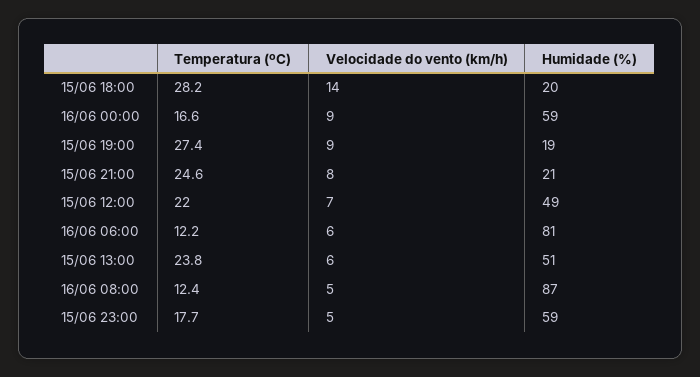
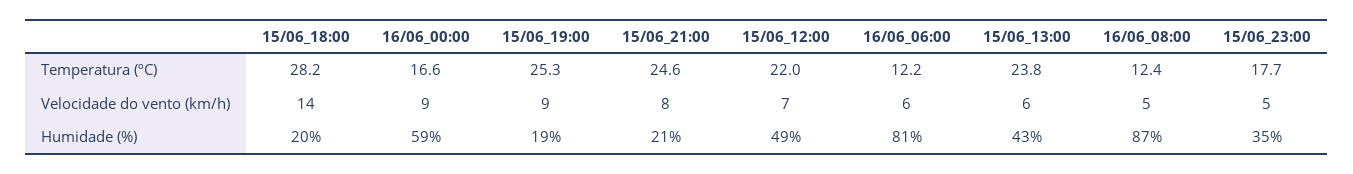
Temperatura (ºC), 15/06 19:00: 27.4 -> 25.3
Humidade (%), 15/06 13:00: 51 -> 43
Humidade (%), 15/06 23:00: 59 -> 35

